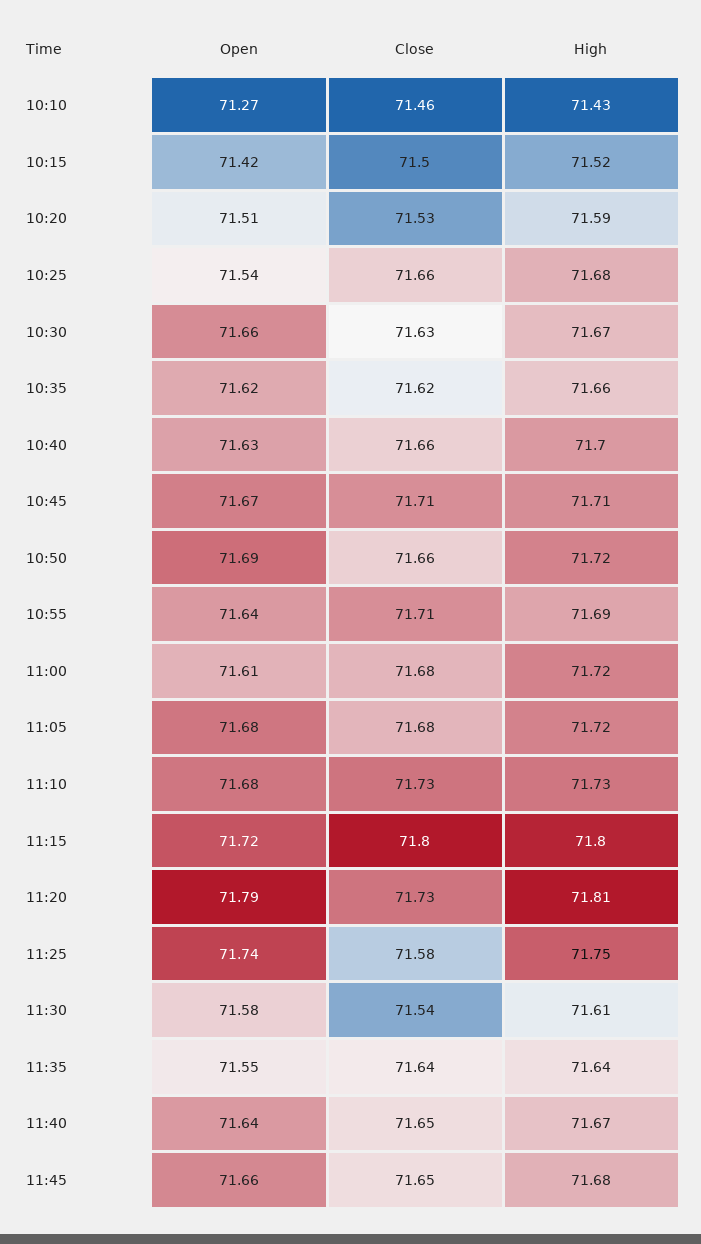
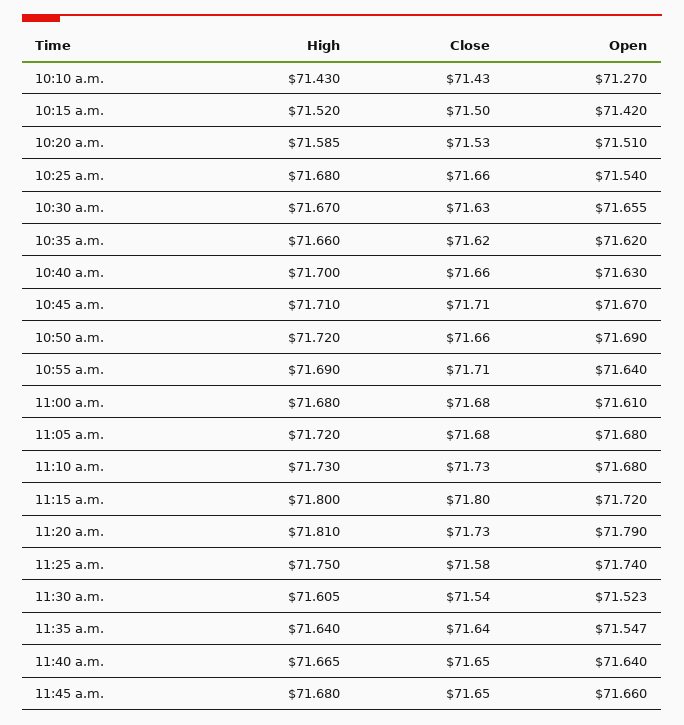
Close, 10:10: 71.46 -> 71.43
High, 11:00: 71.72 -> 71.68
Open, 11:30: 71.58 -> 71.523

